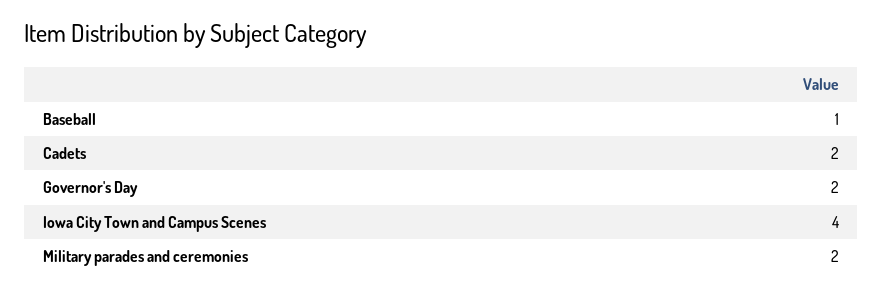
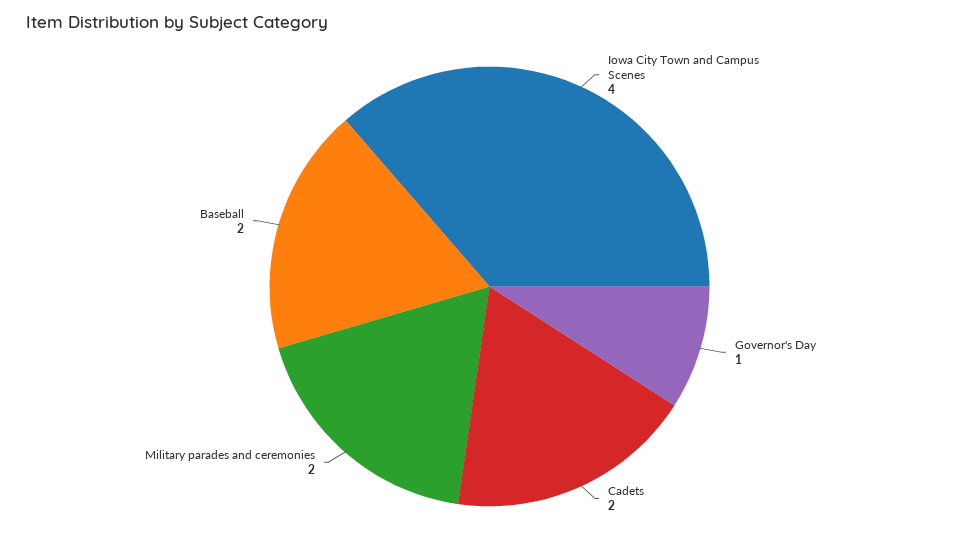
Baseball: 1 -> 2
Governor's Day: 2 -> 1

